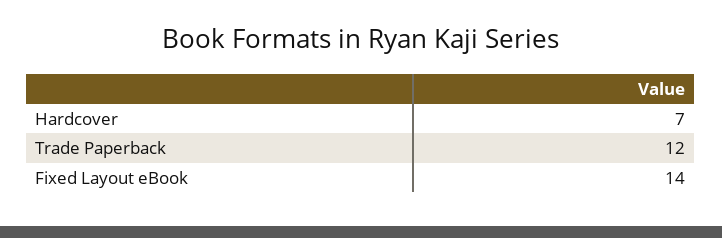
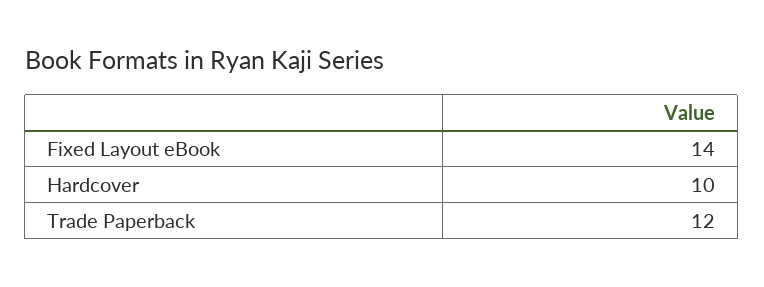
Hardcover: 7 -> 10

